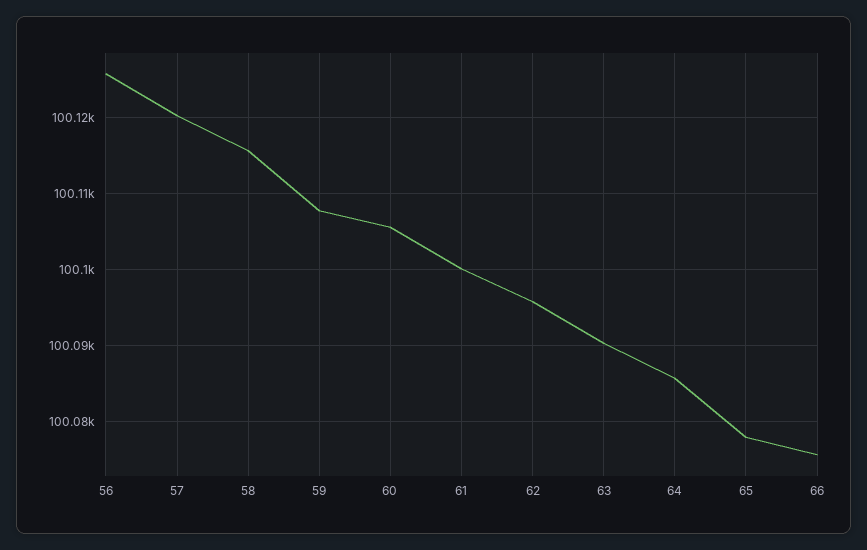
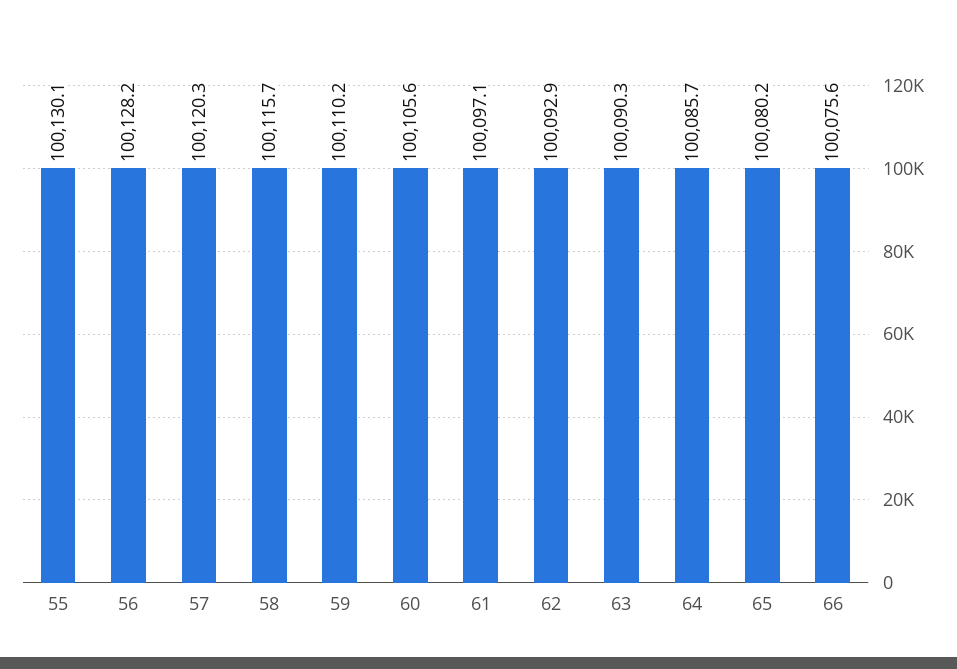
56: 100126 -> 100128.2
59: 100108 -> 100110.2
61: 100100 -> 100097.1
62: 100096 -> 100092.9
65: 100078 -> 100080.2
55: none -> 100130.1

